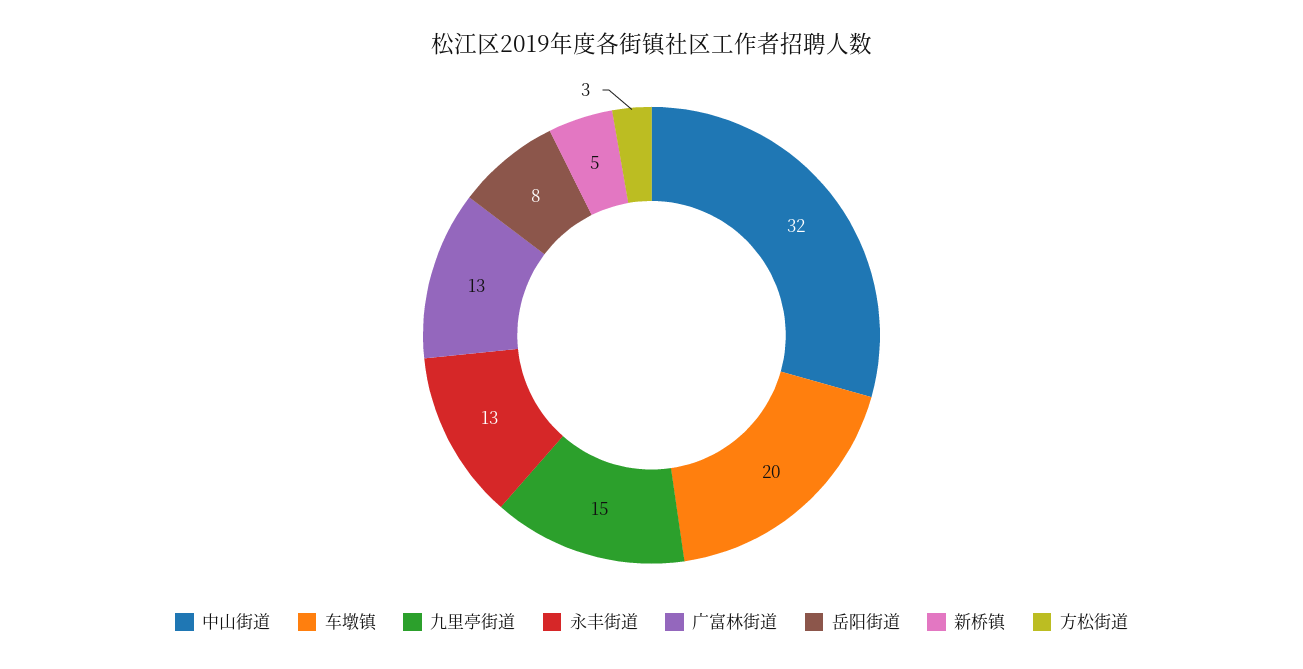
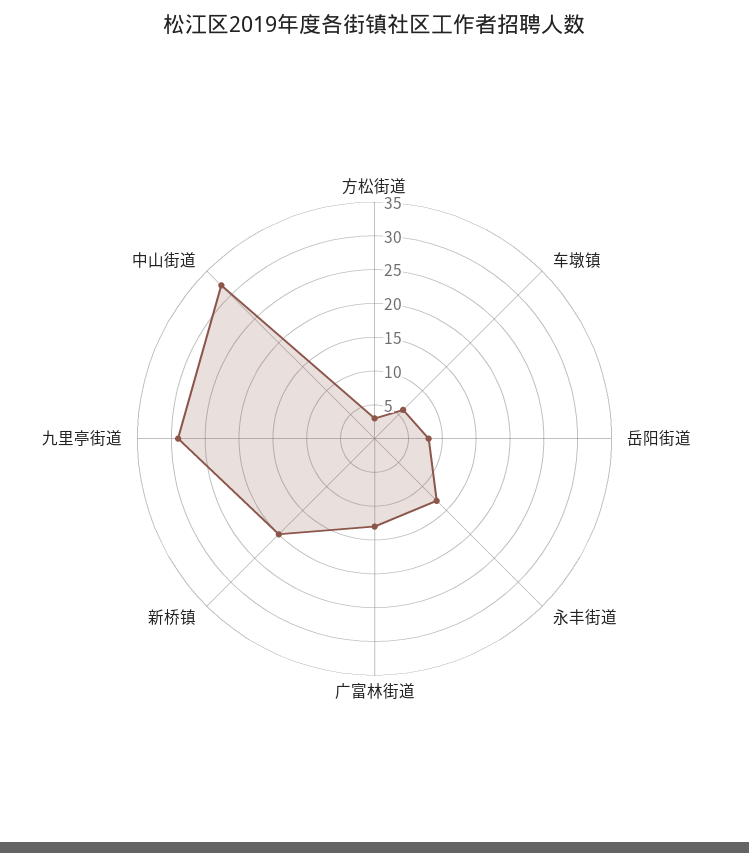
车墩镇: 20 -> 5
九里亭街道: 15 -> 30
新桥镇: 5 -> 20

